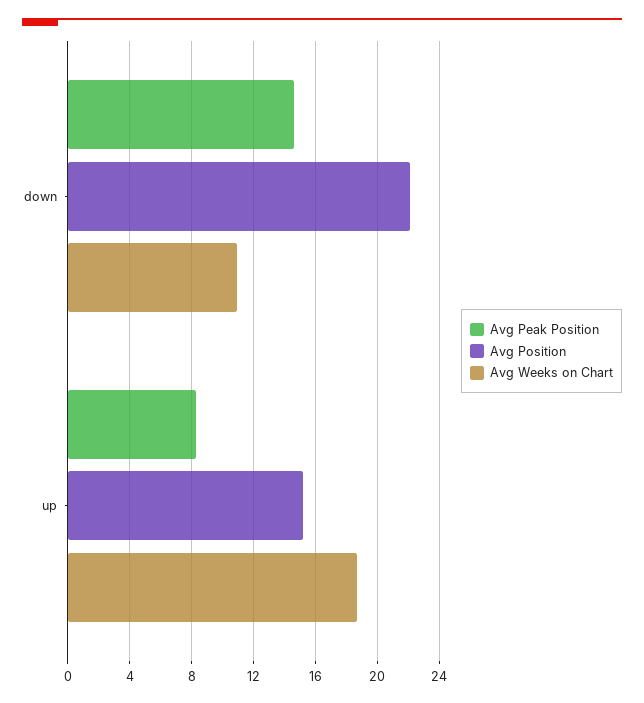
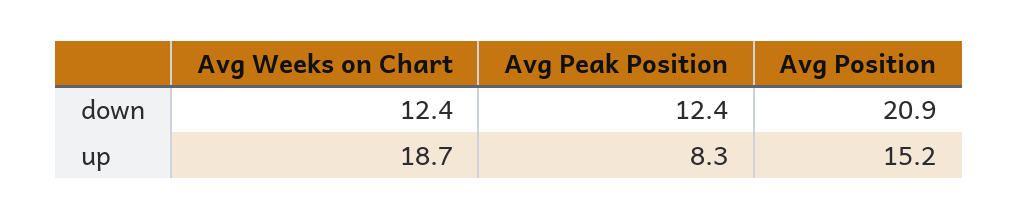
Avg Peak Position, down: 14.5 -> 12.4
Avg Position, down: 22 -> 20.9
Avg Weeks on Chart, down: 11 -> 12.4

